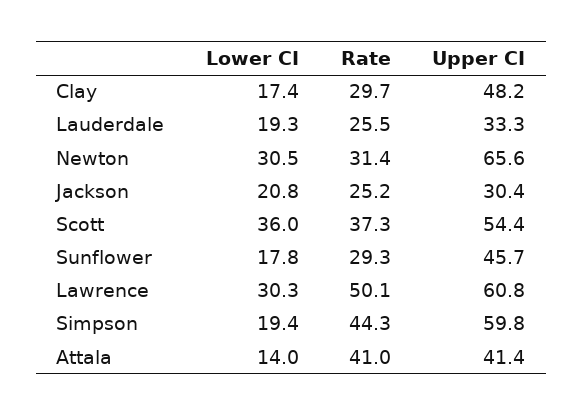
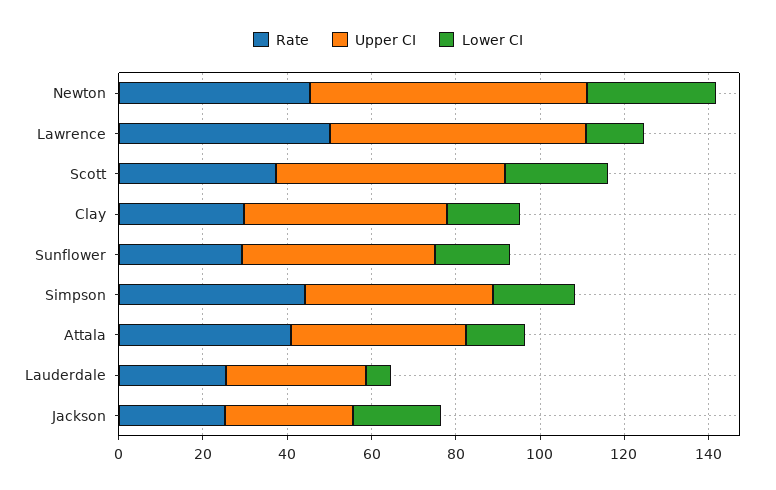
Lower CI, Lauderdale: 19.3 -> 5
Rate, Newton: 31.4 -> 45
Lower CI, Scott: 36 -> 25
Lower CI, Lawrence: 30.3 -> 15
Upper CI, Simpson: 59.8 -> 45

